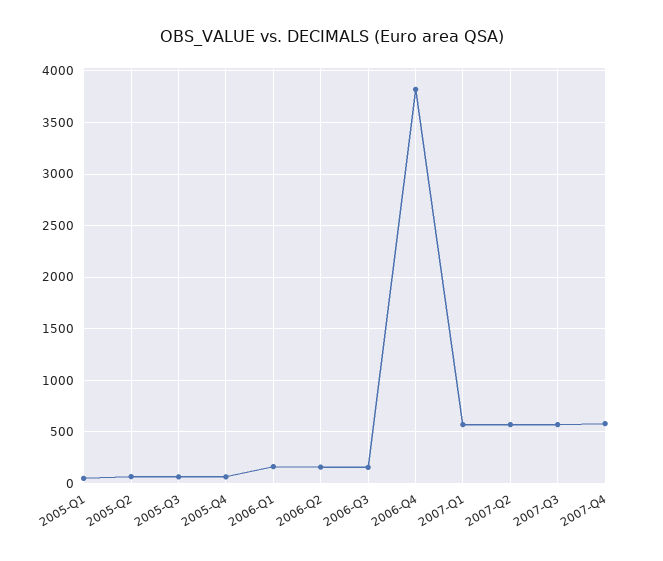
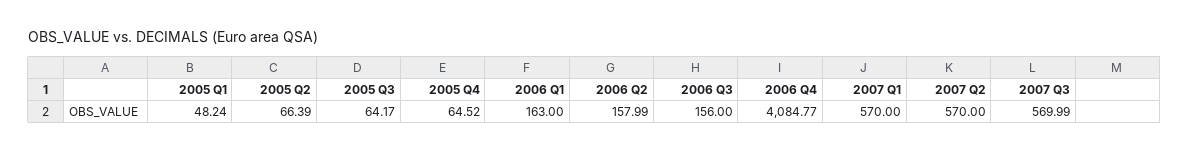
2006-Q4: 3800 -> 4084.77
2007-Q4: 600 -> none

